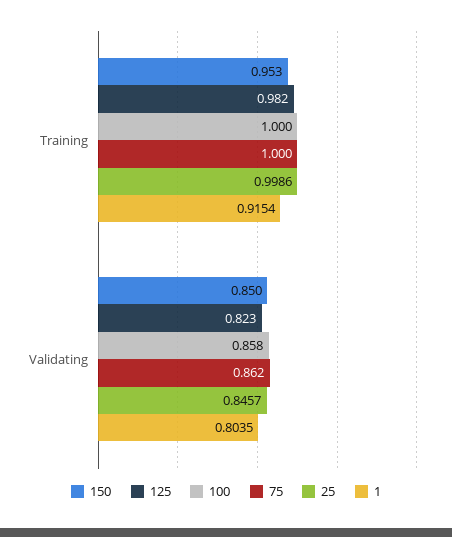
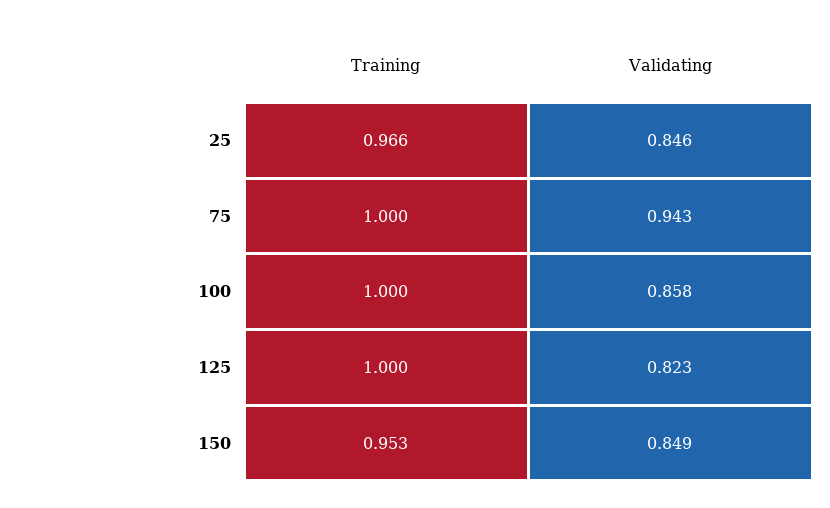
125, Training: 0.982 -> 1
25, Training: 0.9986 -> 0.966
1, Training: 0.9154 -> none
150, Validating: 0.85 -> 0.849
75, Validating: 0.862 -> 0.943
1, Validating: 0.8035 -> none

